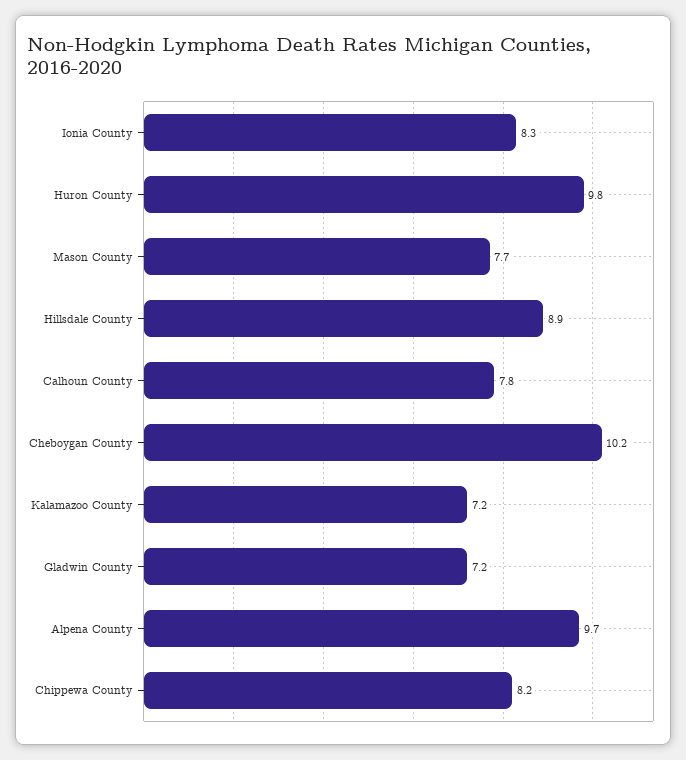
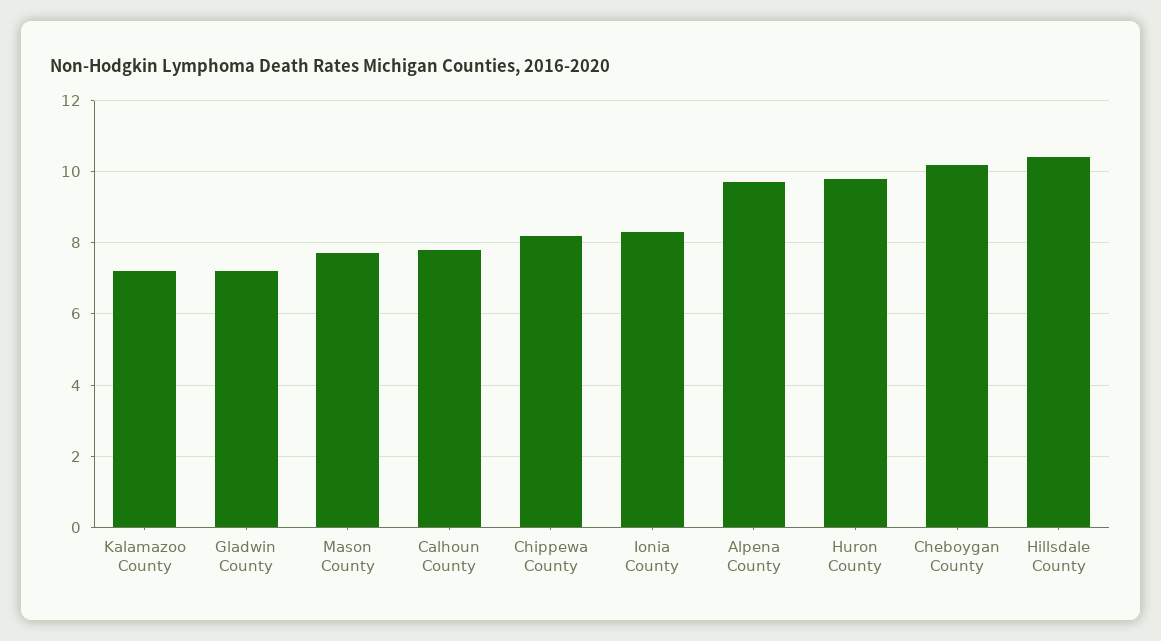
Hillsdale County: 8.9 -> 10.5

